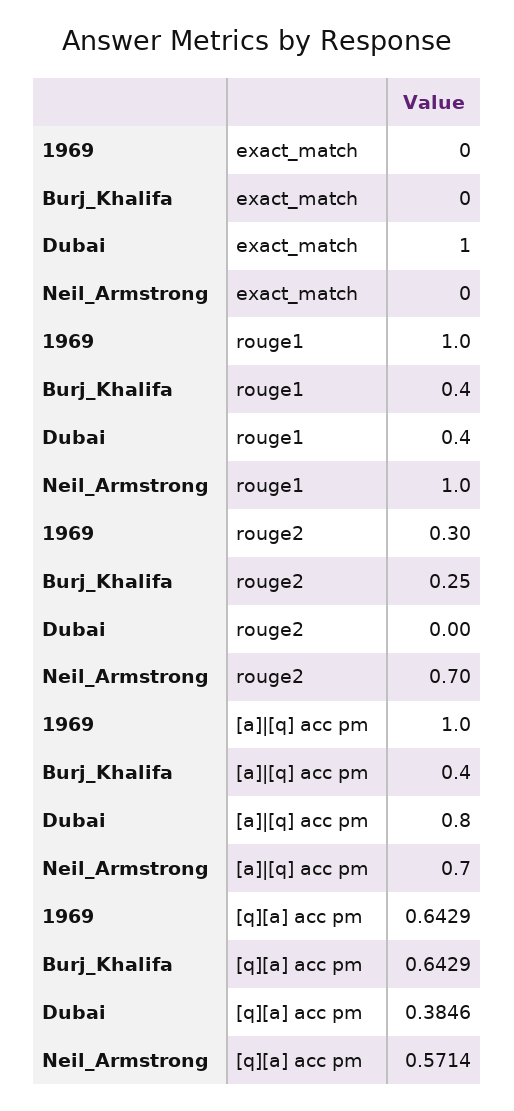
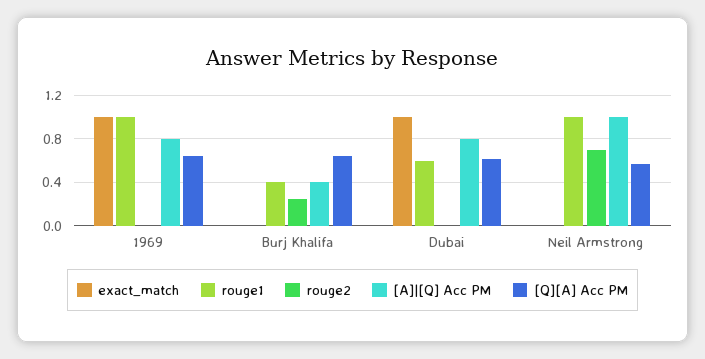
exact_match, 1969: 0 -> 1
rouge1, Dubai: 0.4 -> 0.6
rouge2, 1969: 0.3 -> 0
[a]|[q] acc pm, 1969: 1 -> 0.8
[a]|[q] acc pm, Neil_Armstrong: 0.7 -> 1
[q][a] acc pm, Dubai: 0.3846 -> 0.6

